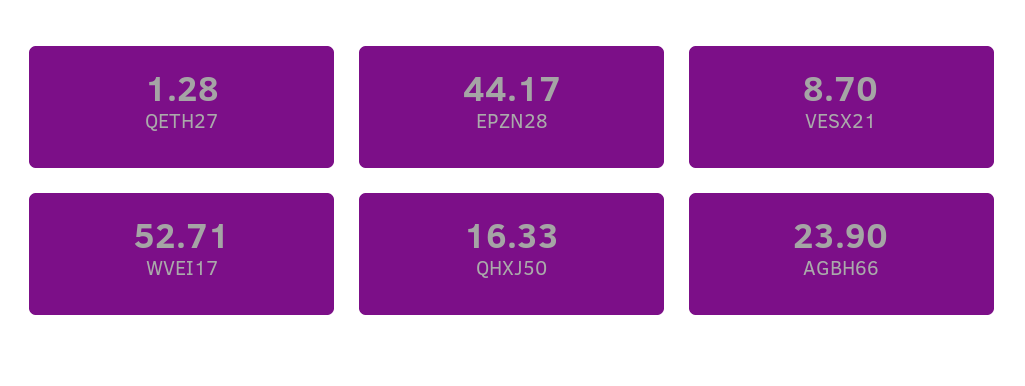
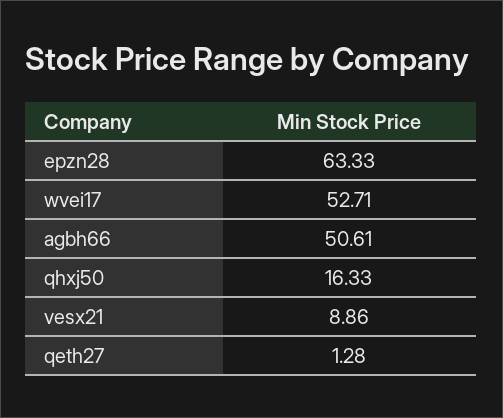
EPZN28: 44.17 -> 63.33
VESX21: 8.7 -> 8.86
AGBH66: 23.9 -> 50.61

